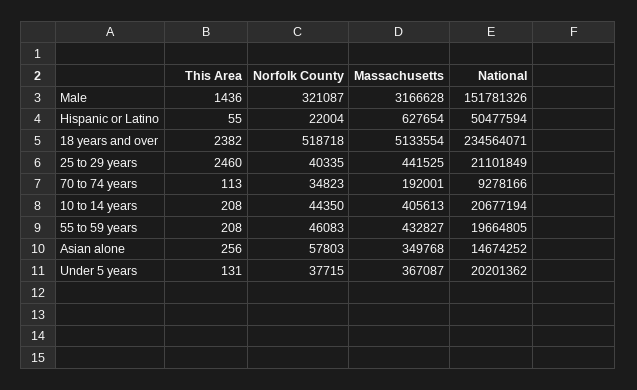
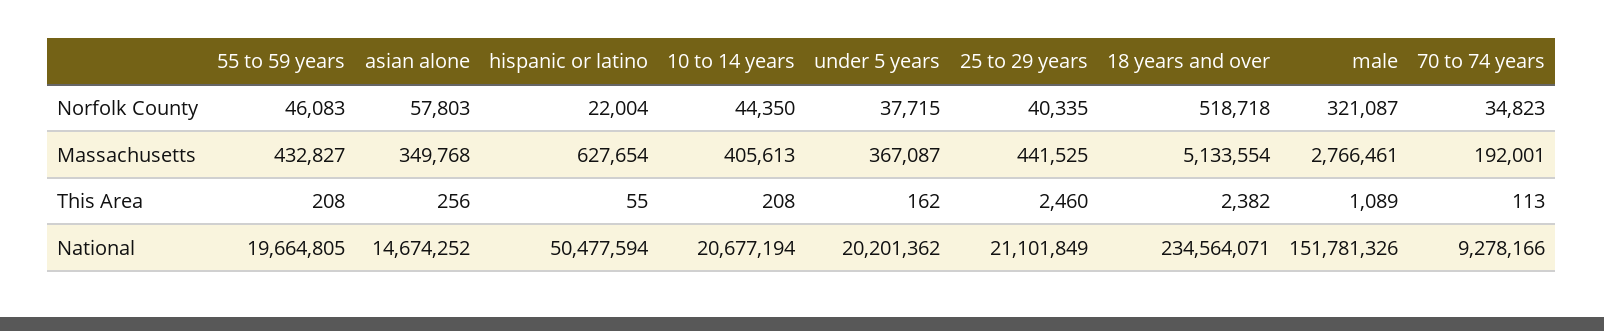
This Area, Male: 1436 -> 1089
Massachusetts, Male: 3166628 -> 2766461
This Area, Under 5 years: 131 -> 162

